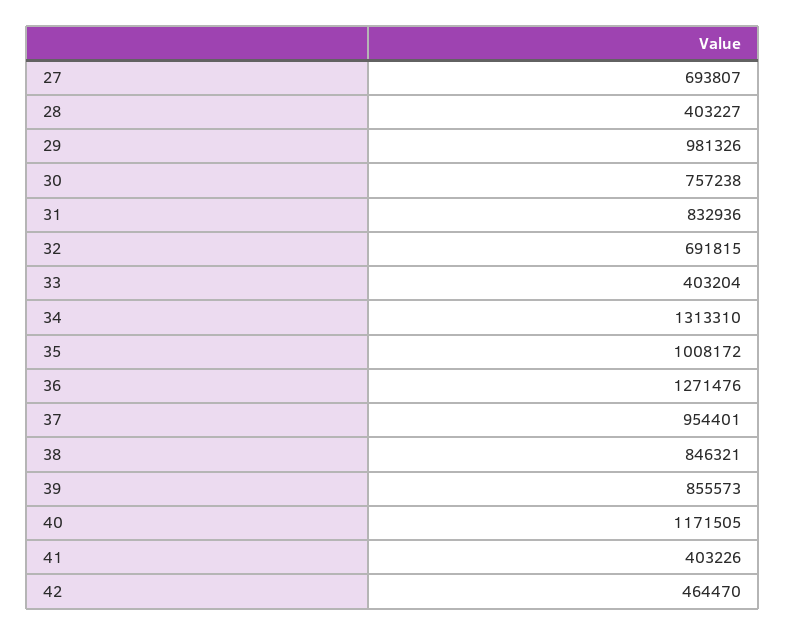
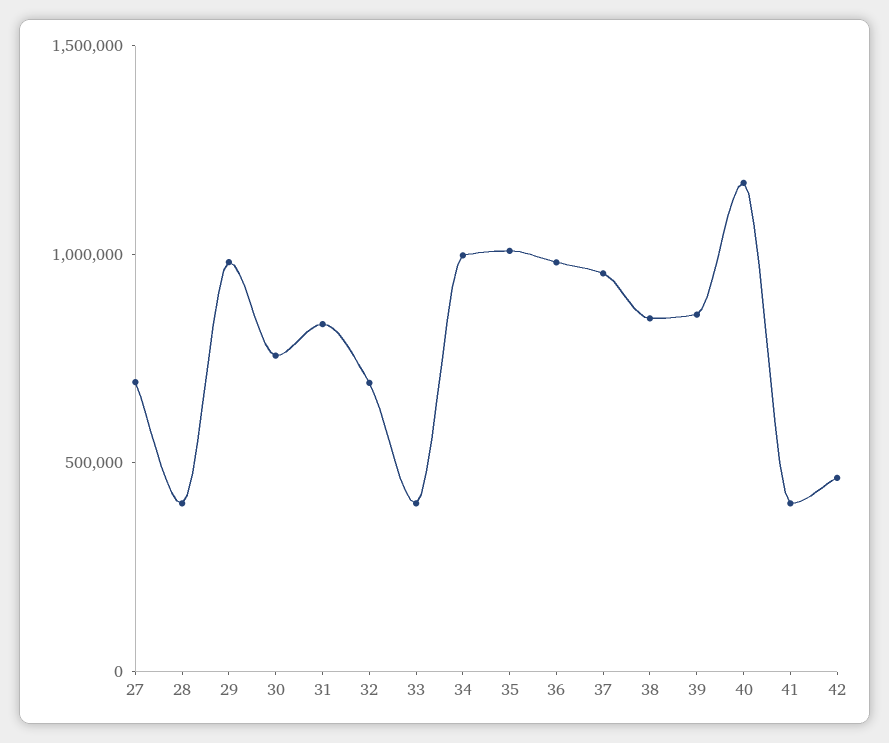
34: 1313310 -> 1000000
36: 1271476 -> 1000000

